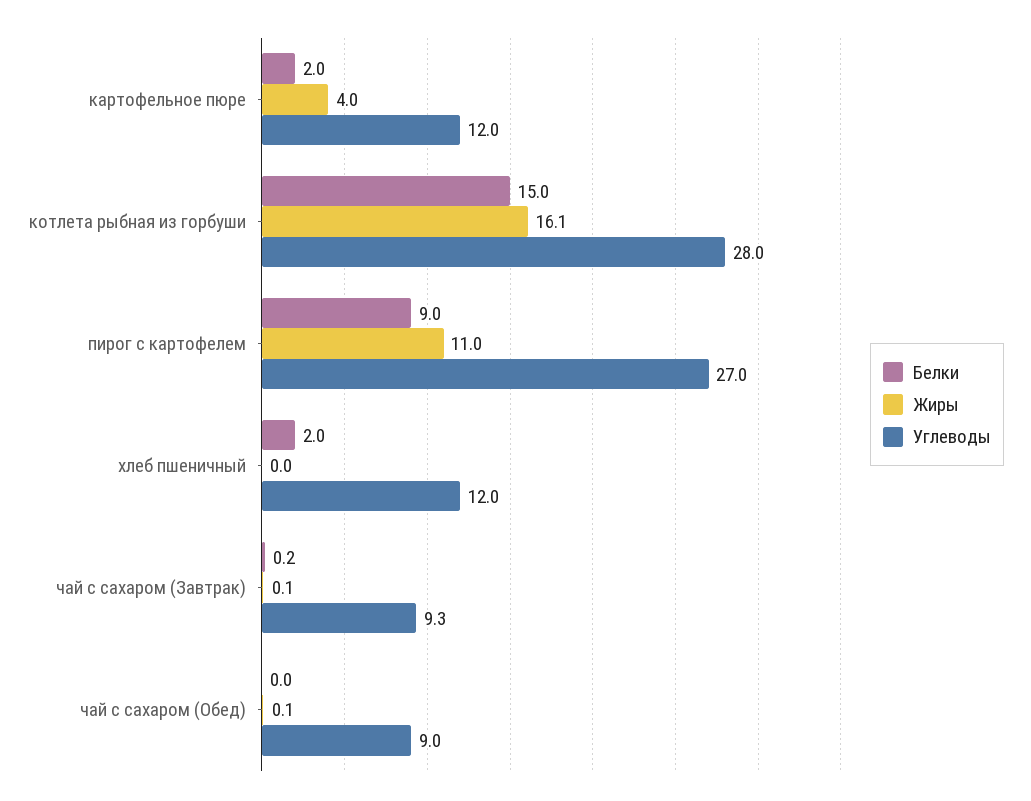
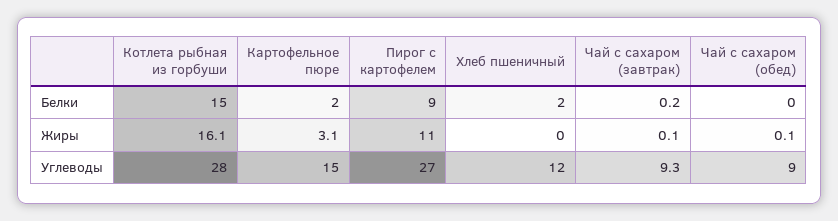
Жиры, картофельное пюре: 4 -> 3.1
Углеводы, картофельное пюре: 12 -> 15

